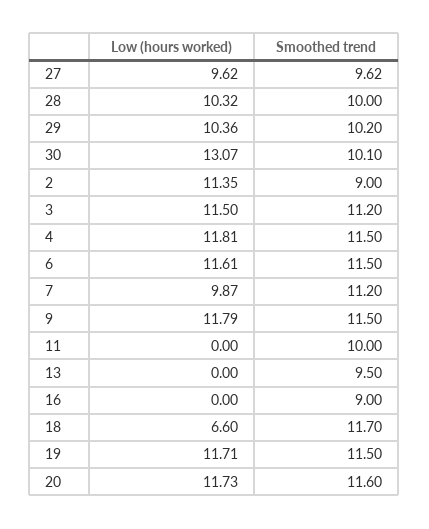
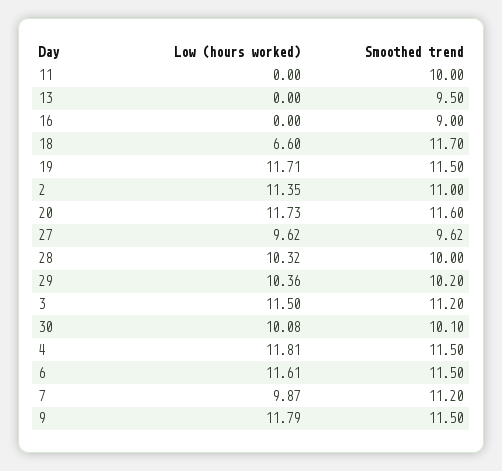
Low (hours worked), 30: 13.07 -> 10.08
Smoothed trend, 2: 9 -> 11

